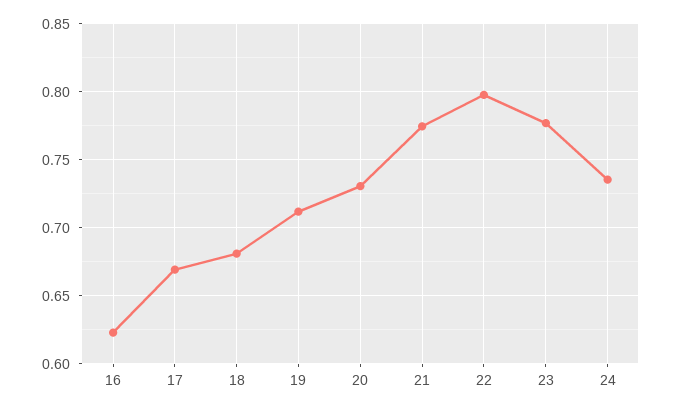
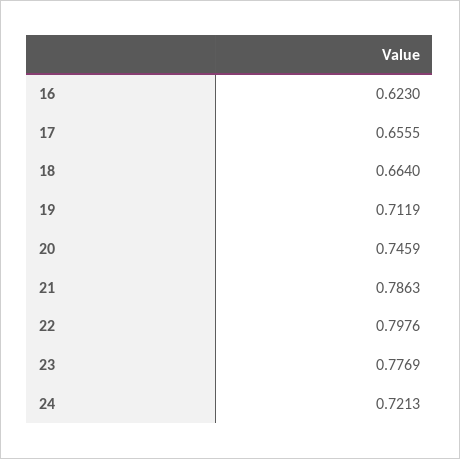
17: 0.67 -> 0.6555
18: 0.68 -> 0.664
20: 0.73 -> 0.7459
21: 0.775 -> 0.7863
24: 0.735 -> 0.7213

